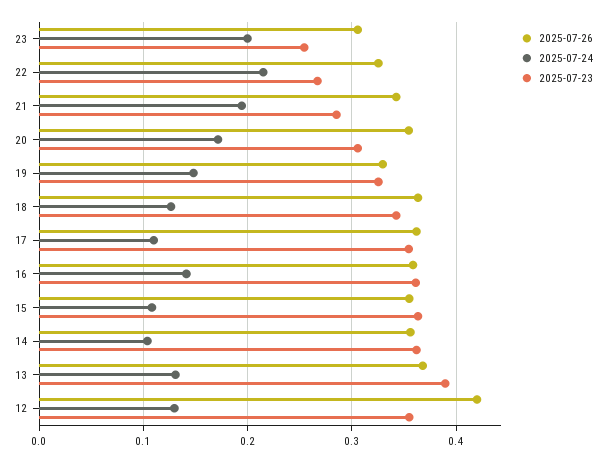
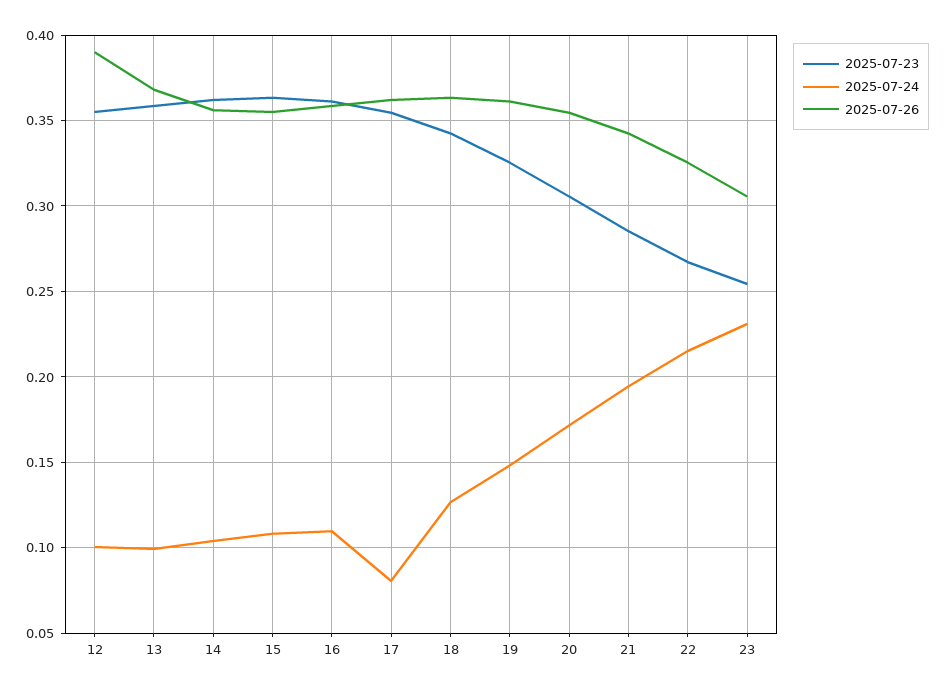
2025-07-24, 23: 0.2 -> 0.23
2025-07-26, 19: 0.33 -> 0.36
2025-07-24, 17: 0.11 -> 0.08
2025-07-24, 16: 0.14 -> 0.11
2025-07-24, 13: 0.13 -> 0.1
2025-07-23, 13: 0.39 -> 0.36
2025-07-26, 12: 0.42 -> 0.39
2025-07-24, 12: 0.13 -> 0.1

